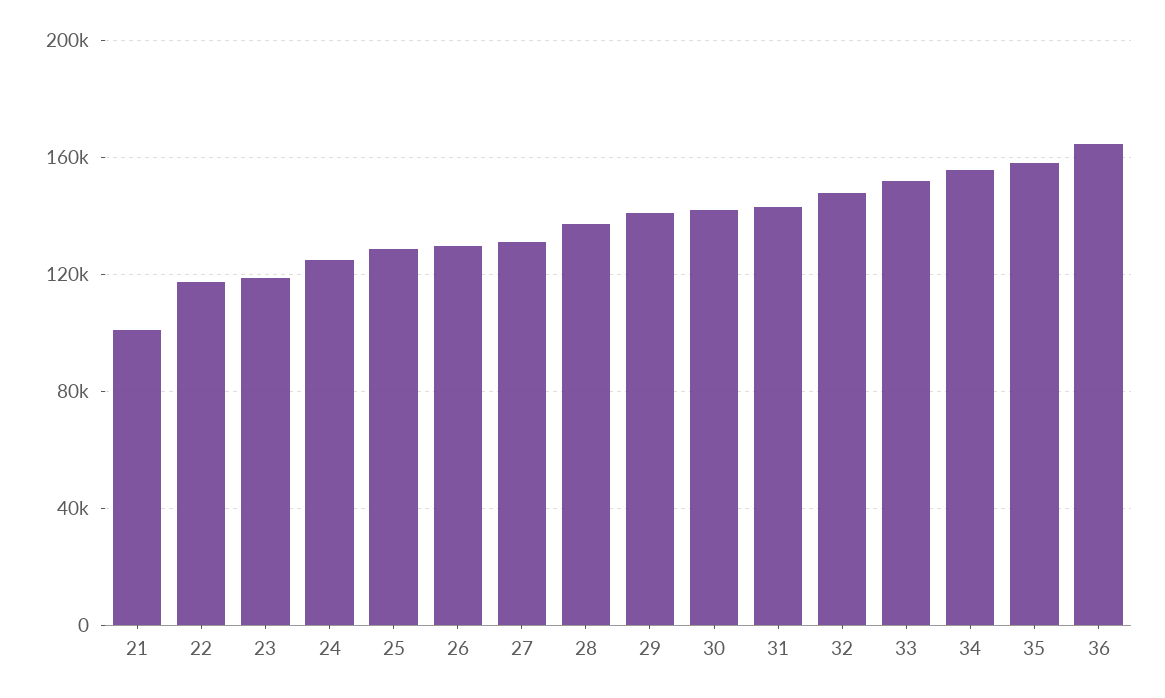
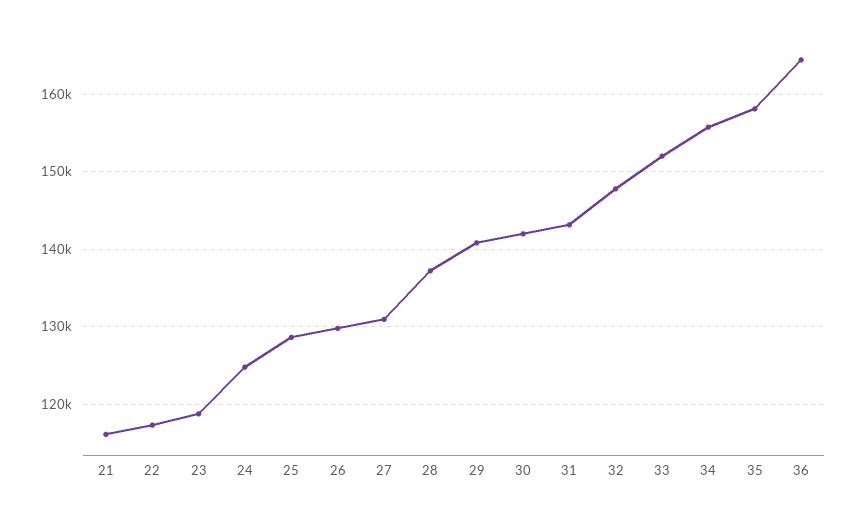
21: 100000 -> 116000

